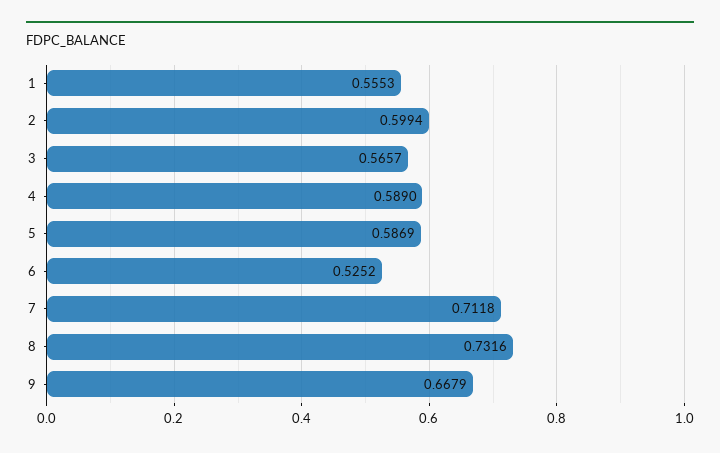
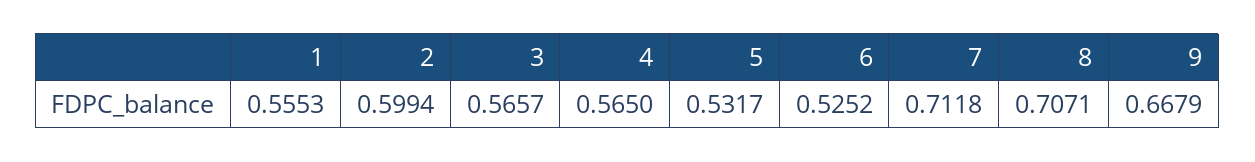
4: 0.589 -> 0.565
5: 0.5869 -> 0.5317
8: 0.7316 -> 0.7071

